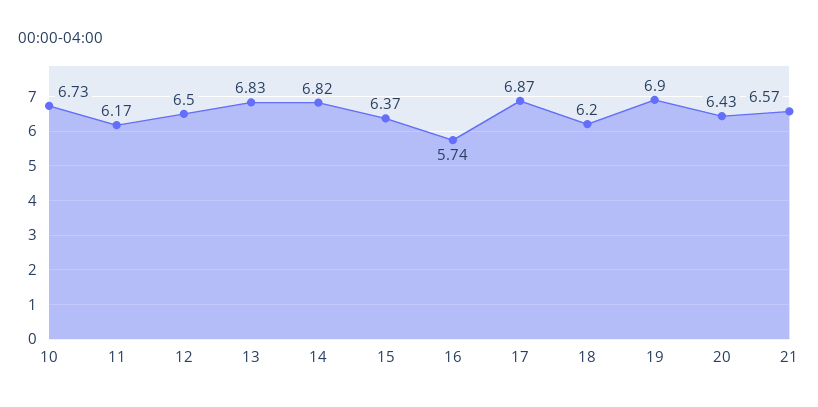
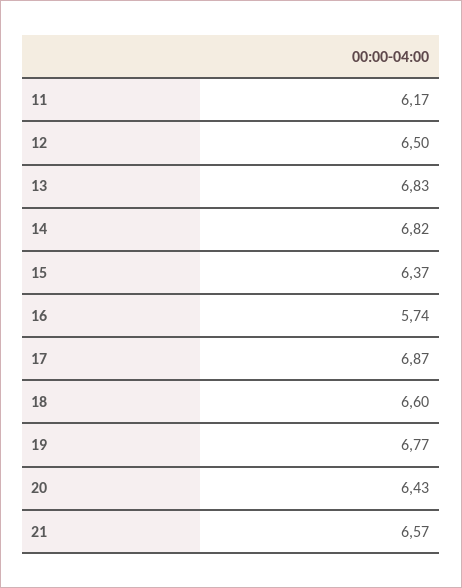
10: 6.73 -> none
18: 6.2 -> 6.6
19: 6.9 -> 6.77

